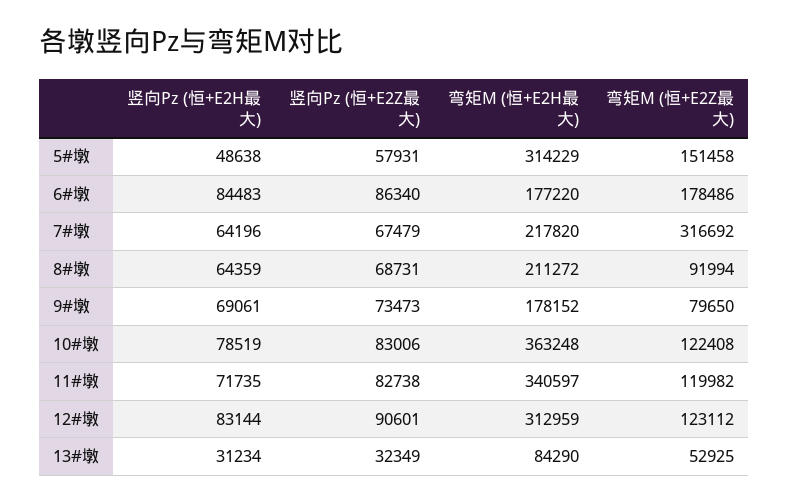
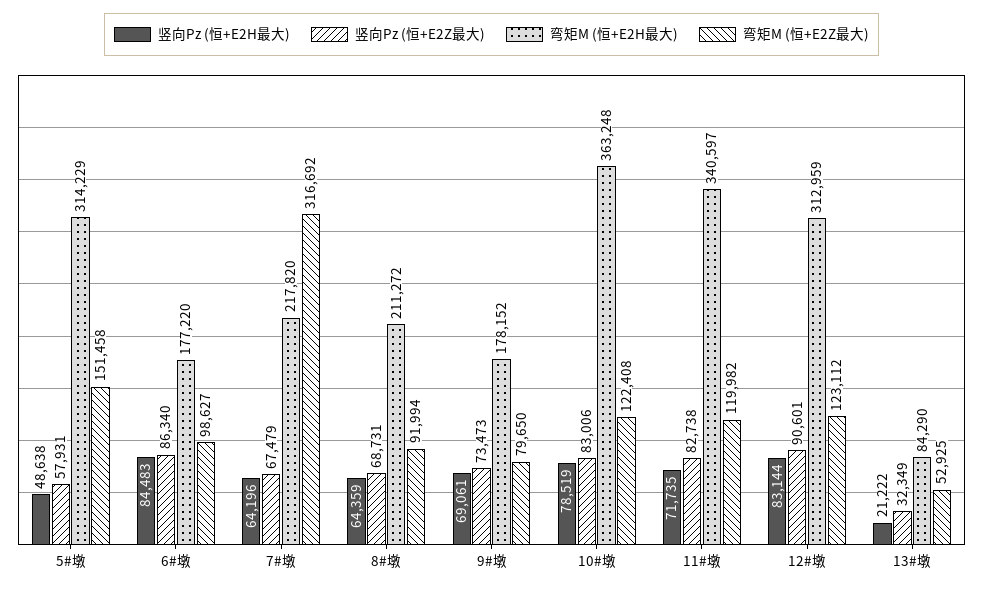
弯矩M (恒+E2Z最大), 6#墩: 178486 -> 98627
竖向Pz (恒+E2H最大), 13#墩: 31234 -> 21222

